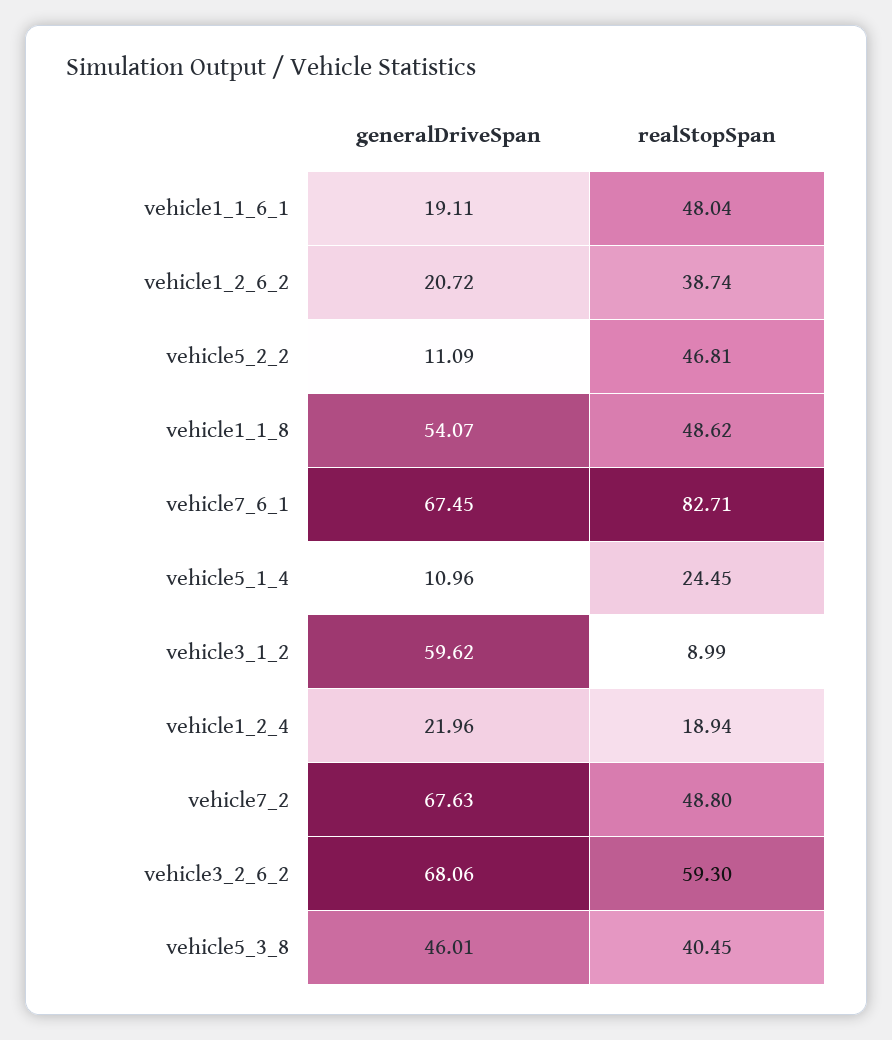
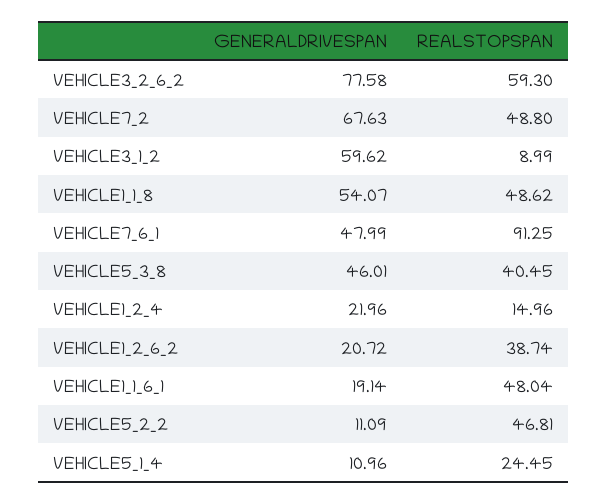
generalDriveSpan, vehicle1_1_6_1: 19.11 -> 19.14
generalDriveSpan, vehicle7_6_1: 67.45 -> 47.99
realStopSpan, vehicle7_6_1: 82.71 -> 91.25
realStopSpan, vehicle1_2_4: 18.94 -> 14.96
generalDriveSpan, vehicle3_2_6_2: 68.06 -> 77.58

